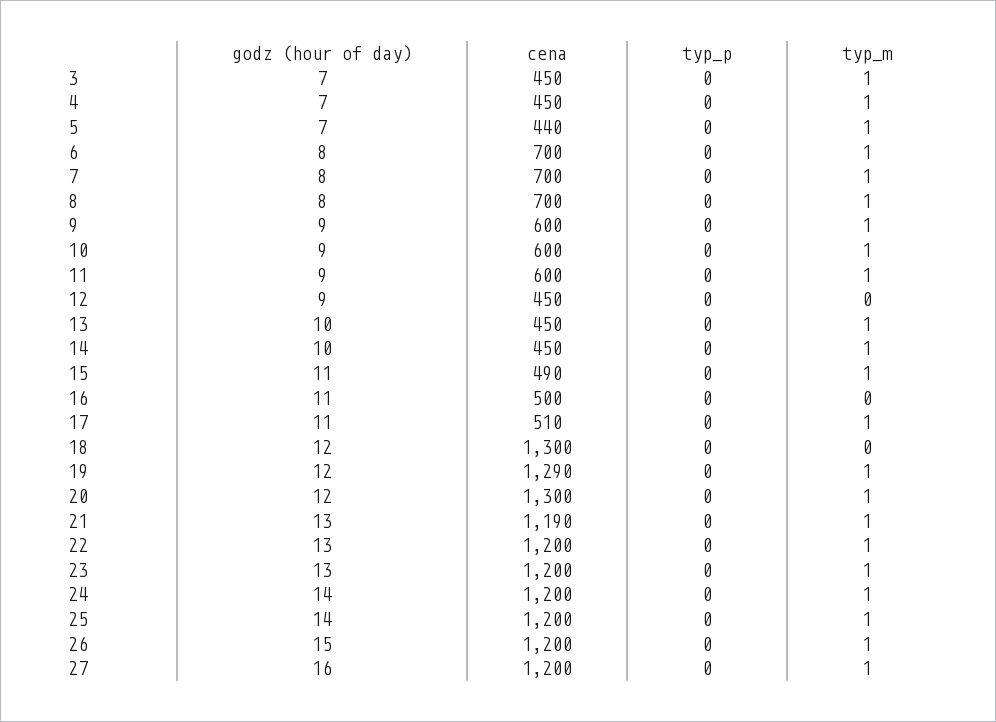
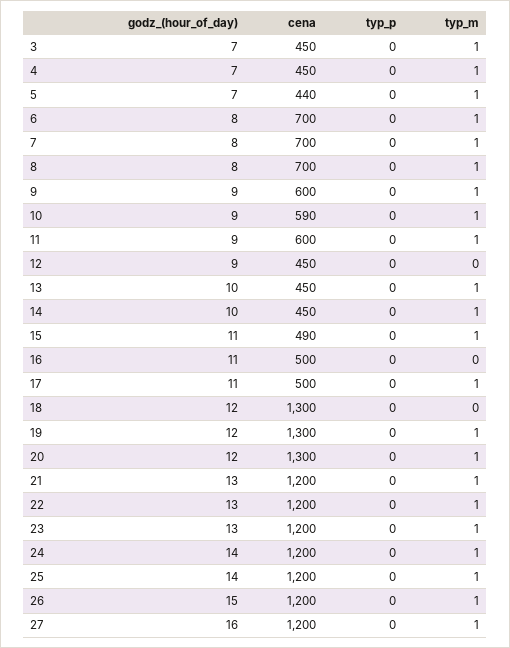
cena, 10: 600 -> 590
cena, 17: 510 -> 500
cena, 19: 1290 -> 1300
cena, 21: 1190 -> 1200

